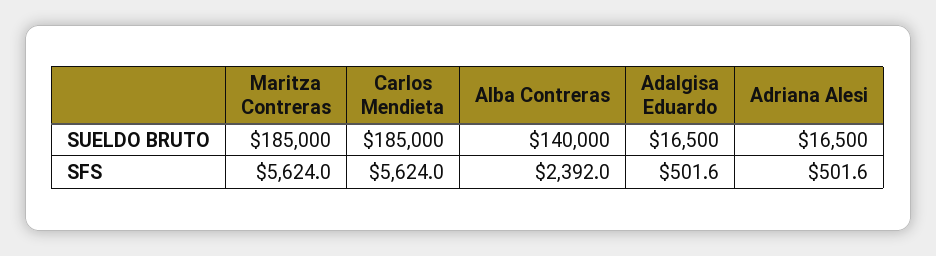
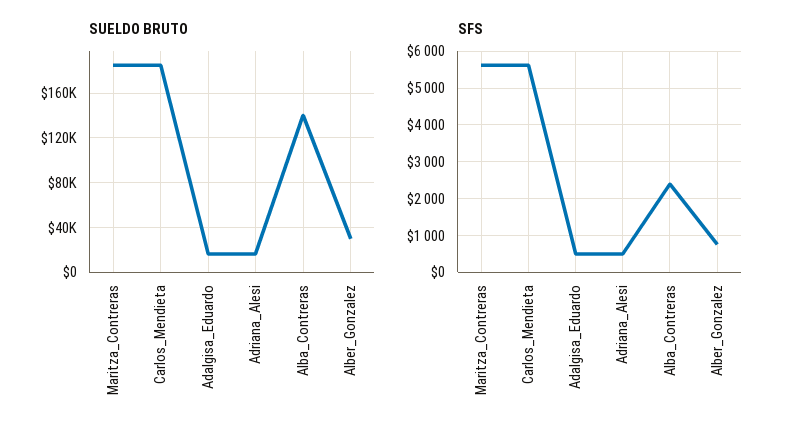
SUELDO BRUTO, Alber_Gonzalez: none -> 30000
SFS, Alber_Gonzalez: none -> 800

